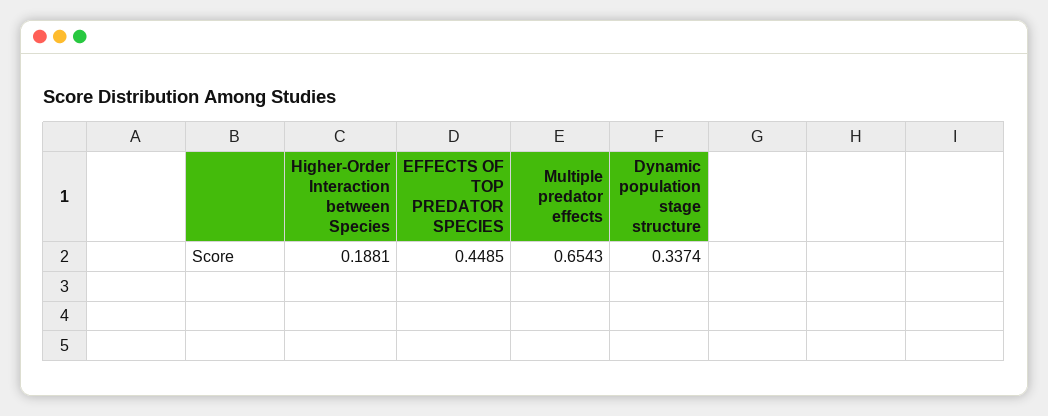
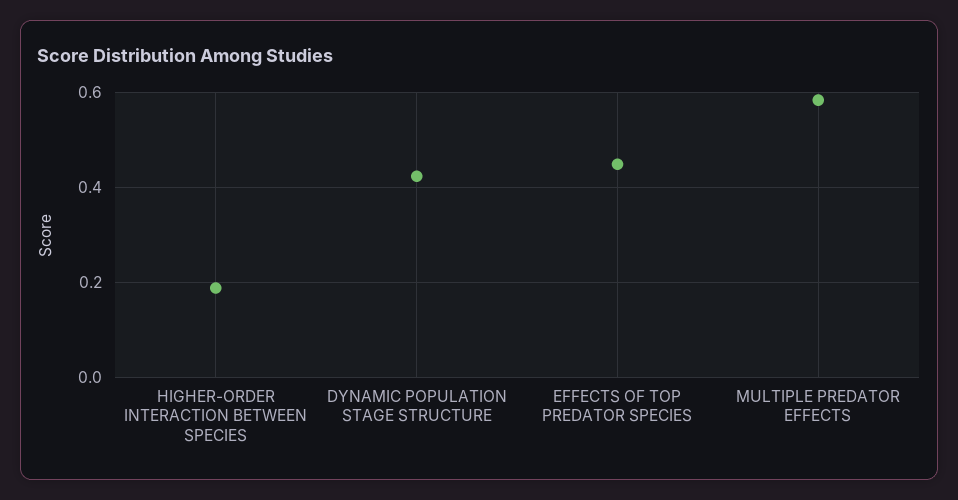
Multiple predator effects: 0.6543 -> 0.58
Dynamic population stage structure: 0.3374 -> 0.42

